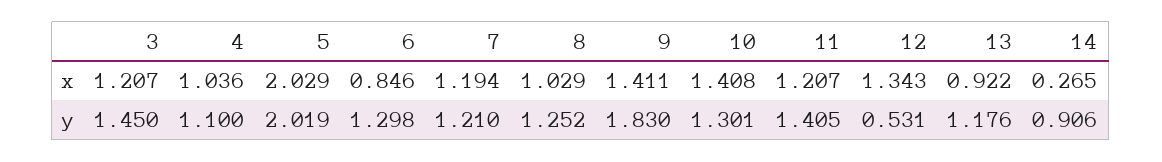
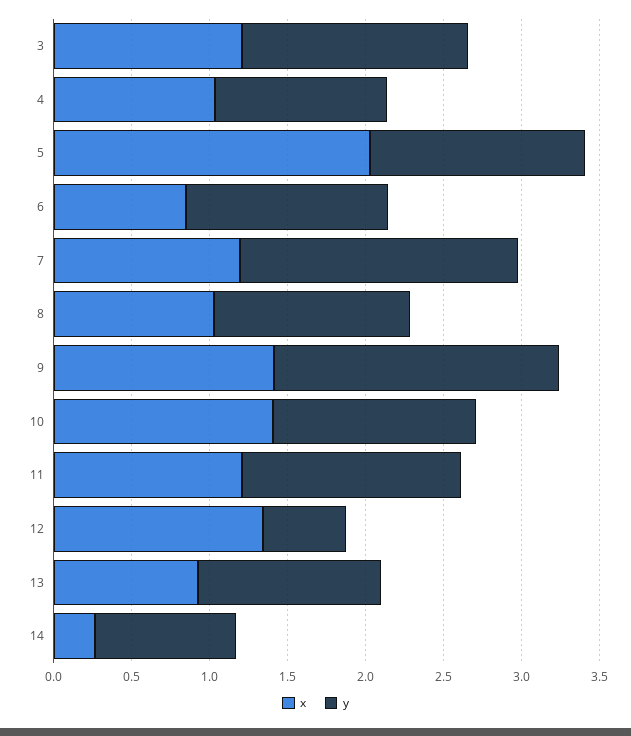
y, 5: 2.019 -> 1.4
y, 7: 1.21 -> 1.8

